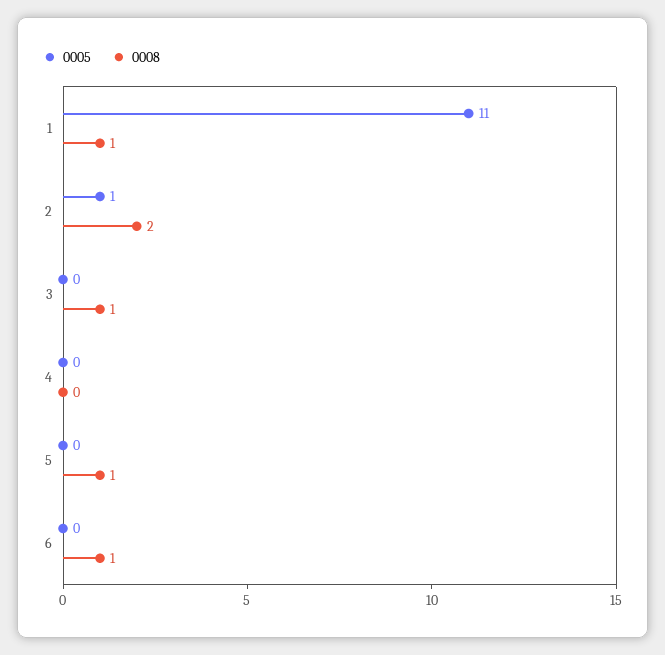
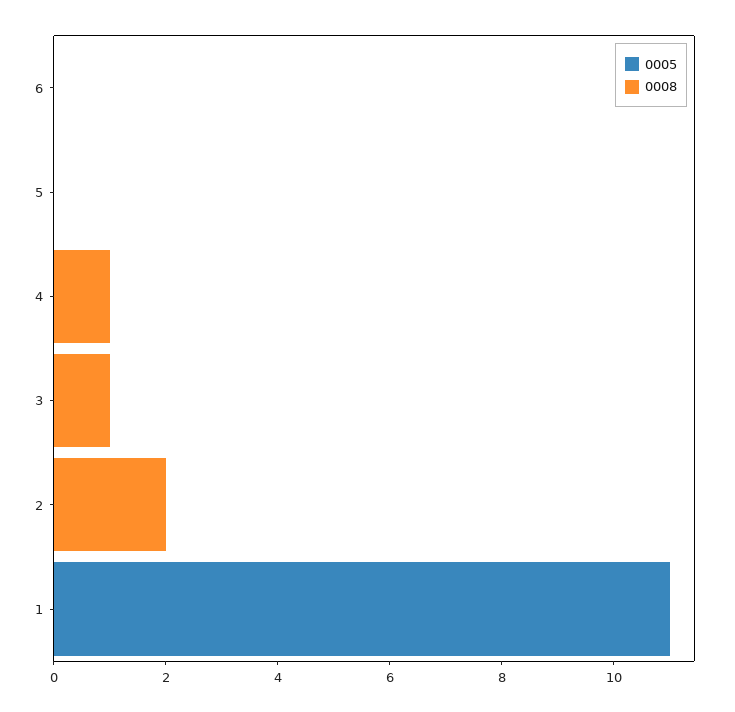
0008, 1: 1 -> 0
0005, 2: 1 -> 0
0008, 4: 0 -> 1
0008, 5: 1 -> 0
0008, 6: 1 -> 0

